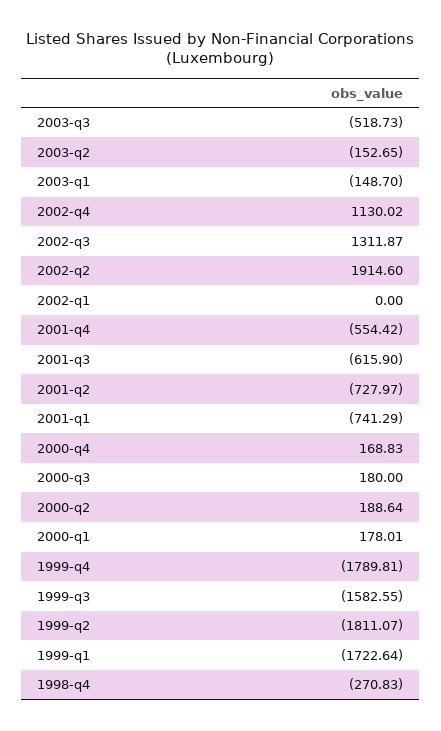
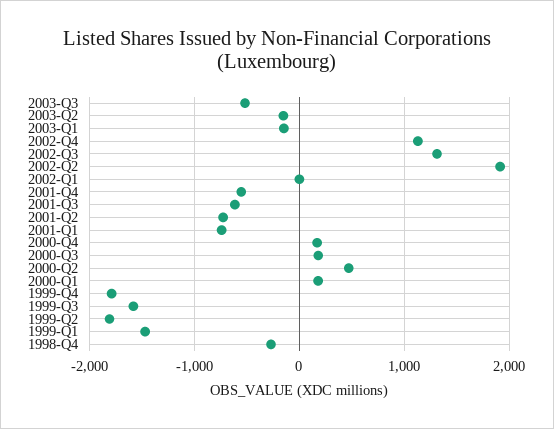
2000-q2: 188.64 -> 500
1999-q1: -1722.64 -> -1500

